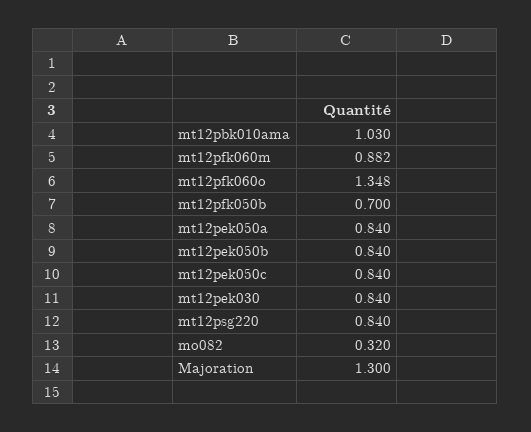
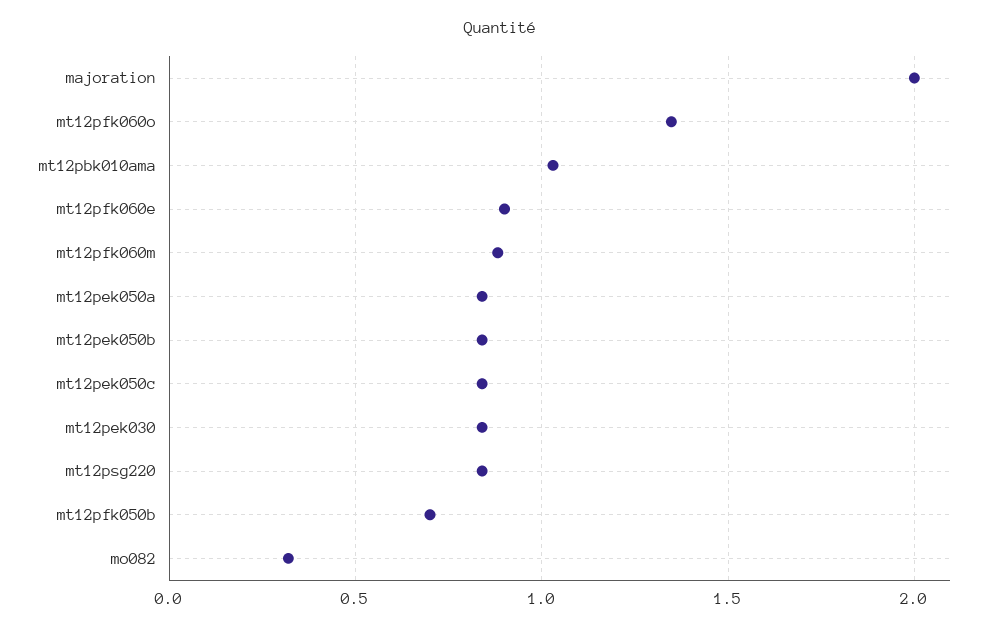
Majoration: 1.3 -> 2
mt12pfk060e: none -> 0.9

